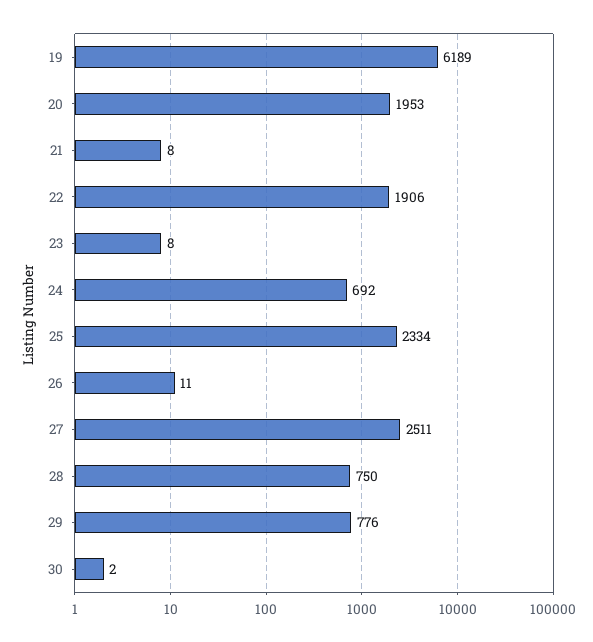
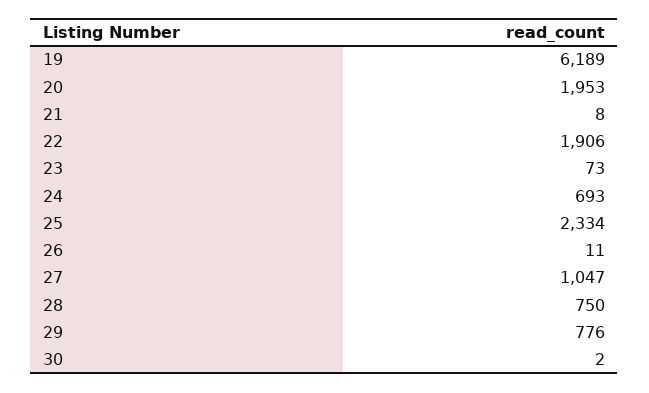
23: 8 -> 73
24: 692 -> 693
27: 2511 -> 1047

